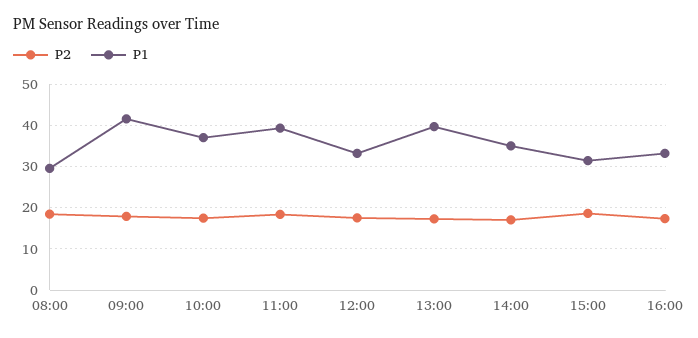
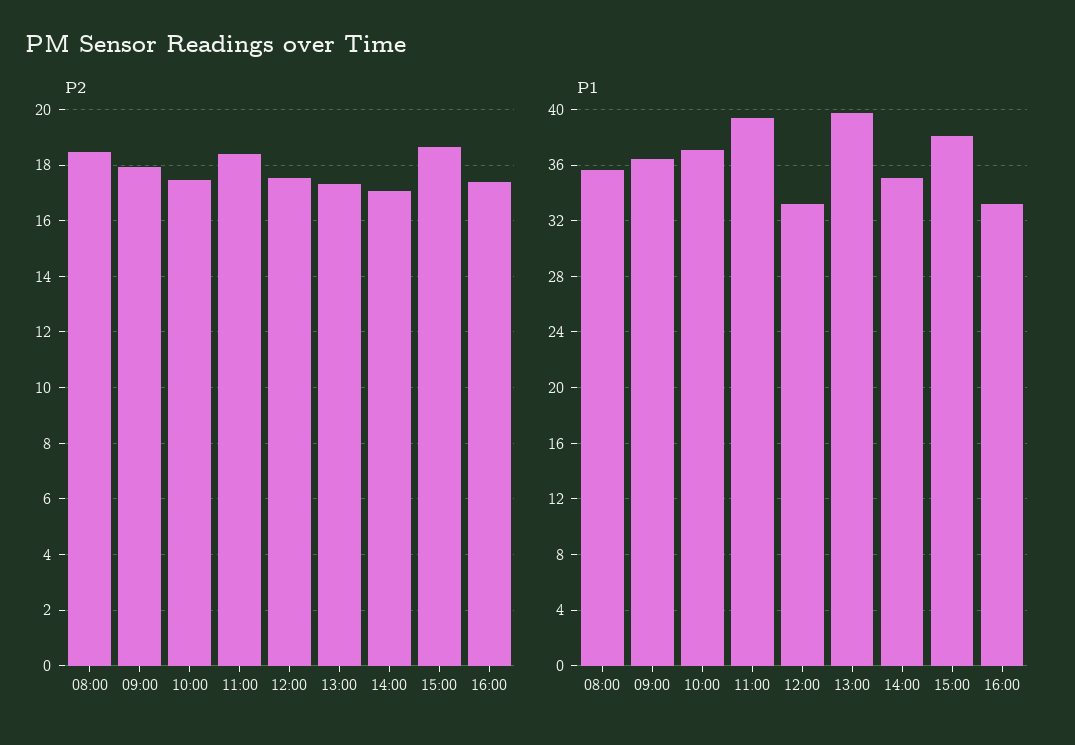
P1, 08:00: 30 -> 35.5
P1, 09:00: 42 -> 36.5
P1, 15:00: 32 -> 38

